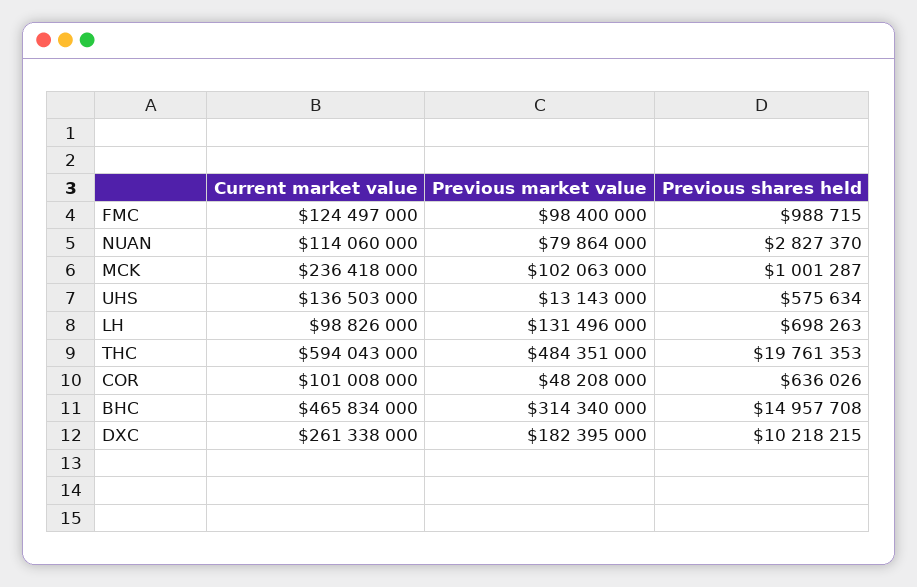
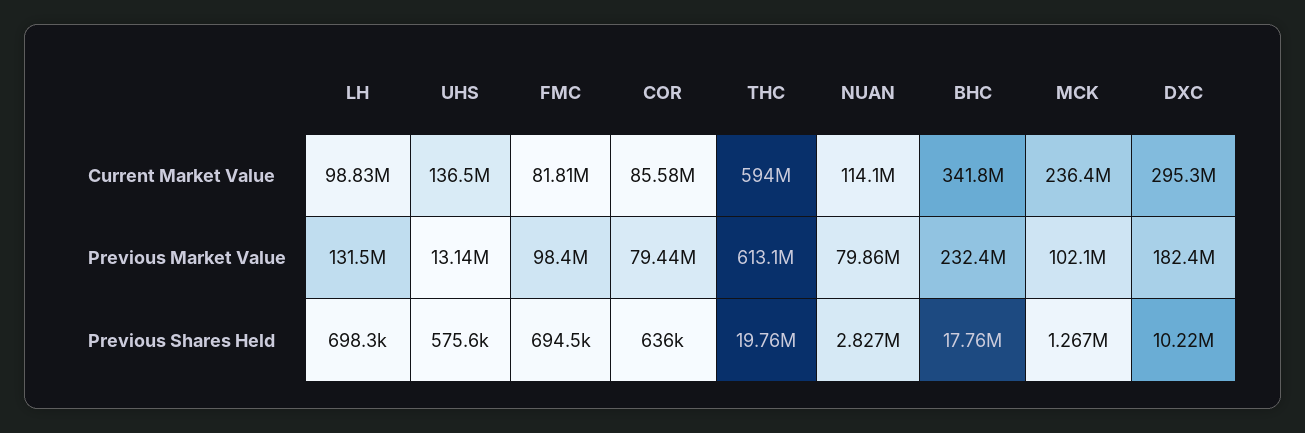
Current market value, FMC: 124497000 -> 81810000
Previous shares held, FMC: 988715 -> 694500
Previous shares held, MCK: 1001287 -> 1267000
Previous market value, THC: 484351000 -> 613100000
Current market value, COR: 101008000 -> 85580000
Previous market value, COR: 48208000 -> 79440000
Current market value, BHC: 465834000 -> 341800000
Previous market value, BHC: 314340000 -> 232400000
Previous shares held, BHC: 14957708 -> 17760000
Current market value, DXC: 261338000 -> 295300000

